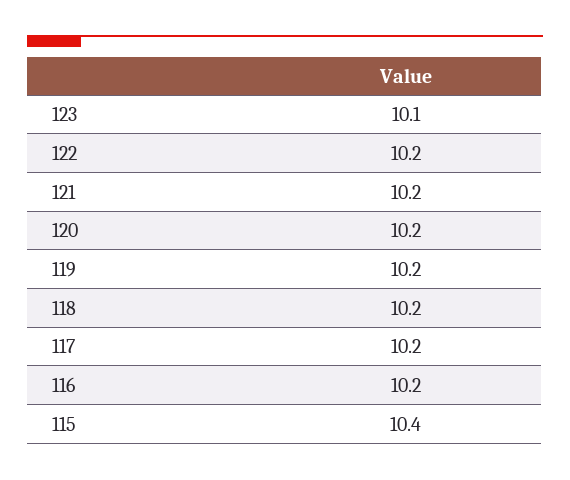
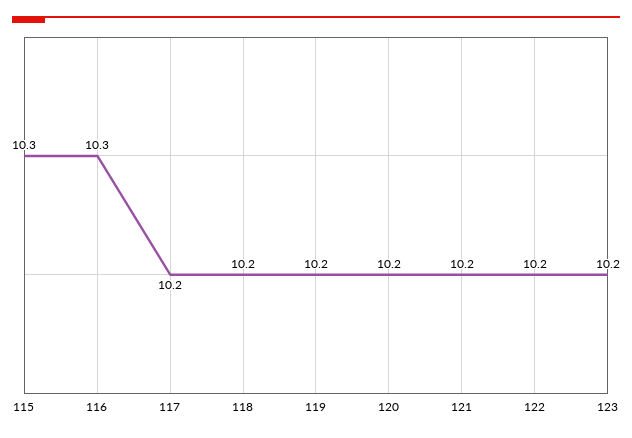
123: 10.1 -> 10.2
116: 10.2 -> 10.3
115: 10.4 -> 10.3

